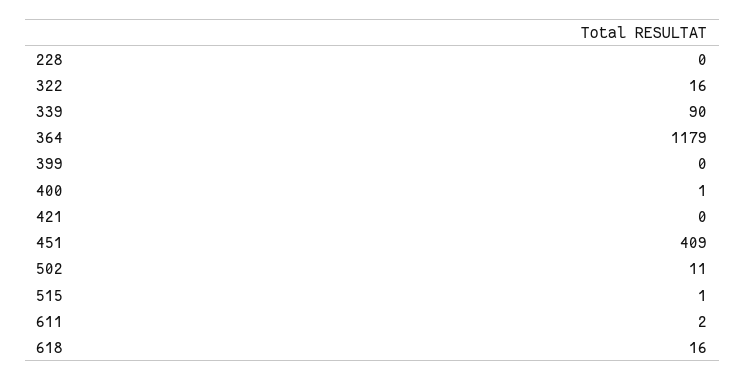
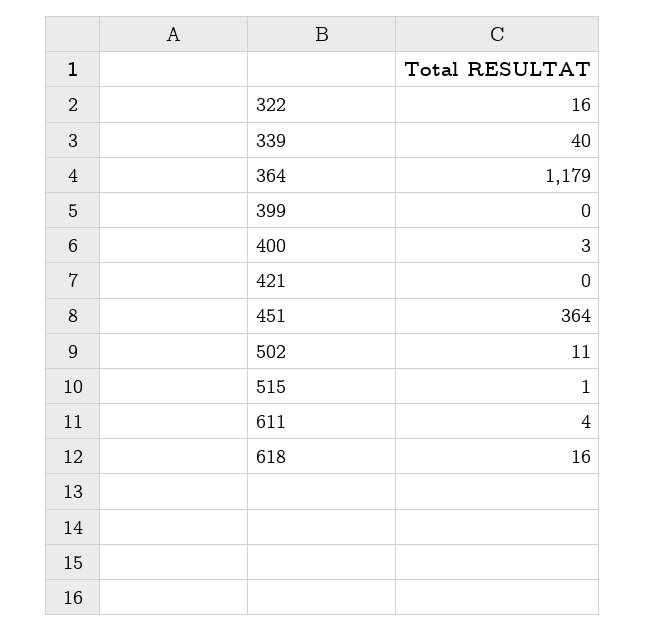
228: 0 -> none
339: 90 -> 40
400: 1 -> 3
451: 409 -> 364
611: 2 -> 4

